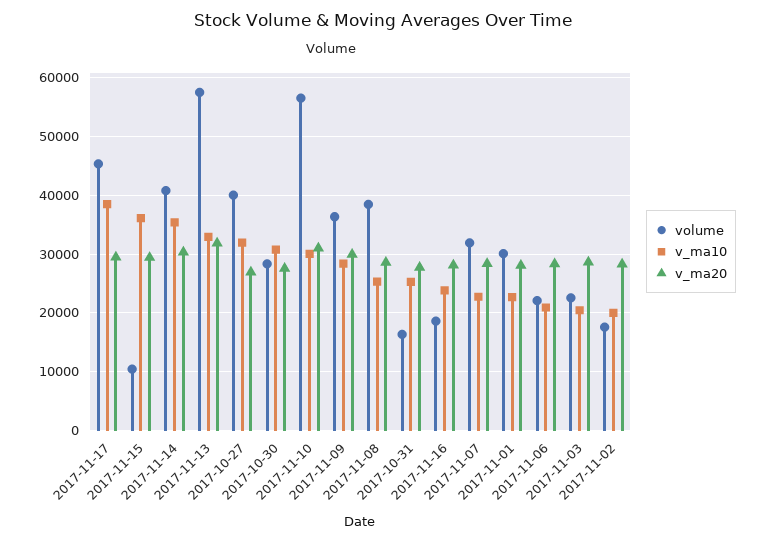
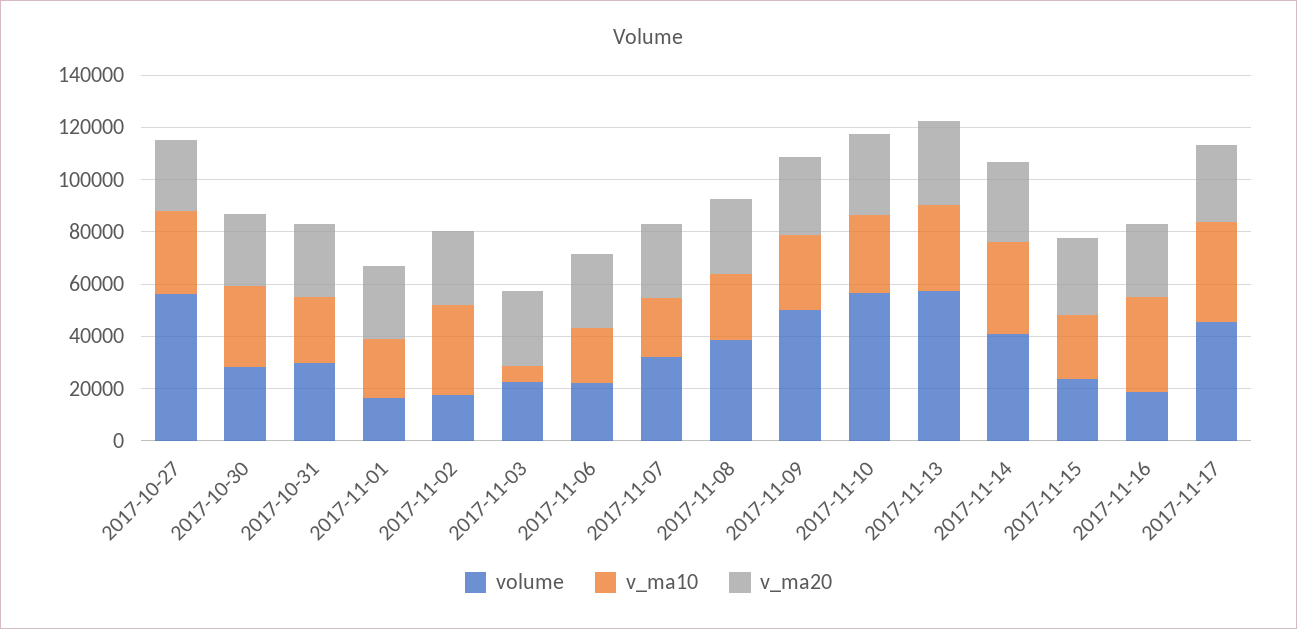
volume, 2017-11-15: 10000 -> 25000
v_ma10, 2017-11-15: 36000 -> 25000
volume, 2017-10-27: 40000 -> 55000
volume, 2017-11-09: 36000 -> 50000
volume, 2017-10-31: 16000 -> 30000
v_ma10, 2017-11-16: 24000 -> 35000
volume, 2017-11-01: 30000 -> 15000
v_ma10, 2017-11-03: 20000 -> 5000
v_ma10, 2017-11-02: 20000 -> 35000

